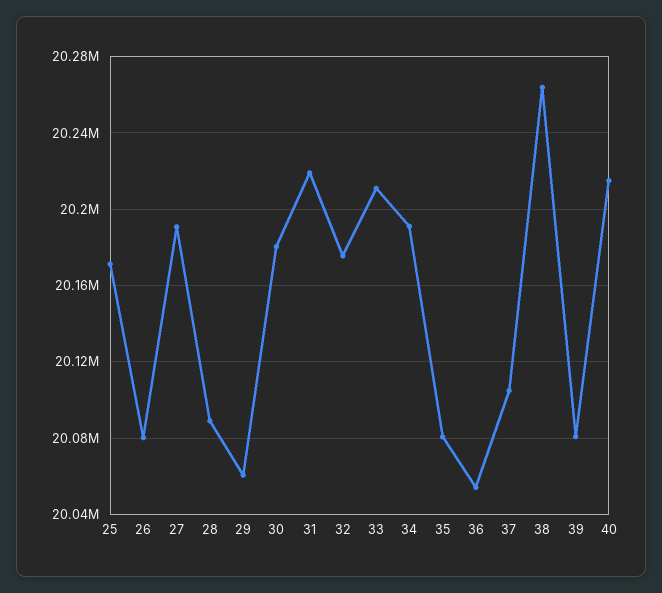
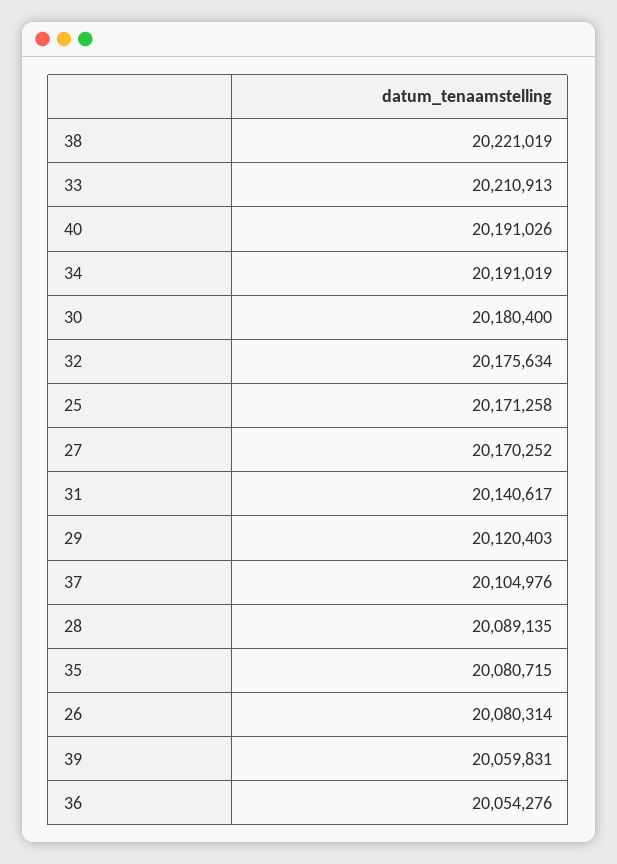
27: 20190000 -> 20170252
29: 20060000 -> 20120403
31: 20220000 -> 20140617
38: 20265000 -> 20221019
39: 20080000 -> 20059831
40: 20215000 -> 20191026

